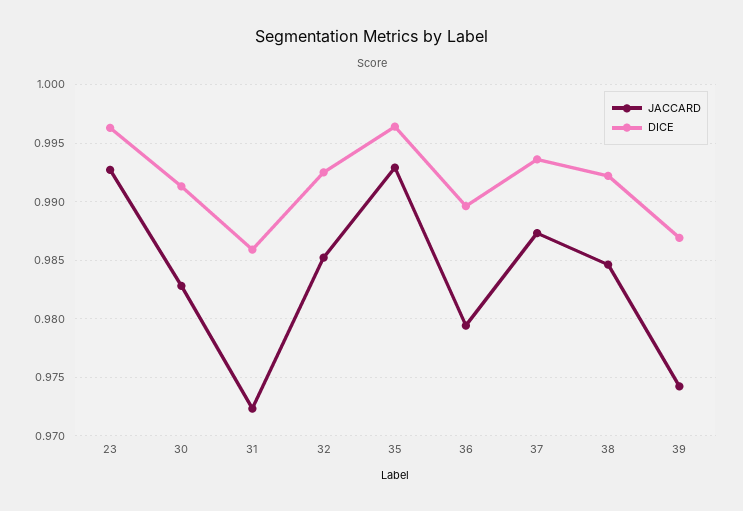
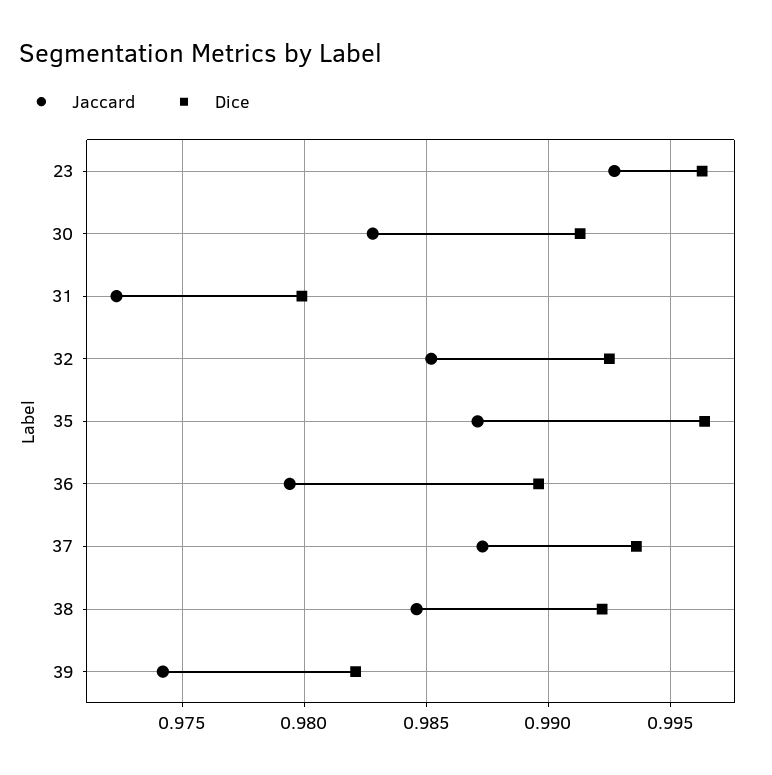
DICE, 31: 0.986 -> 0.98
JACCARD, 35: 0.993 -> 0.987
DICE, 39: 0.987 -> 0.982

